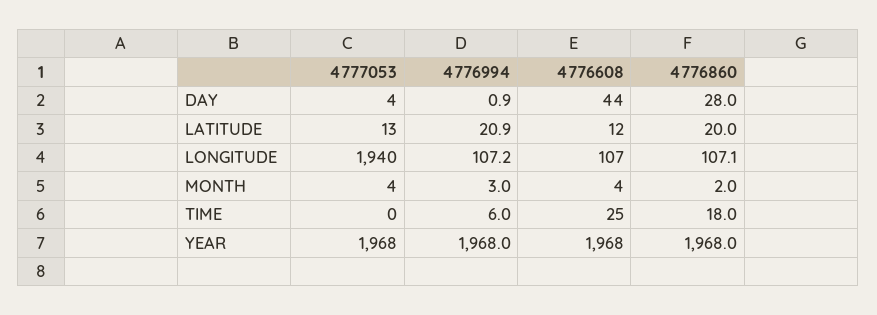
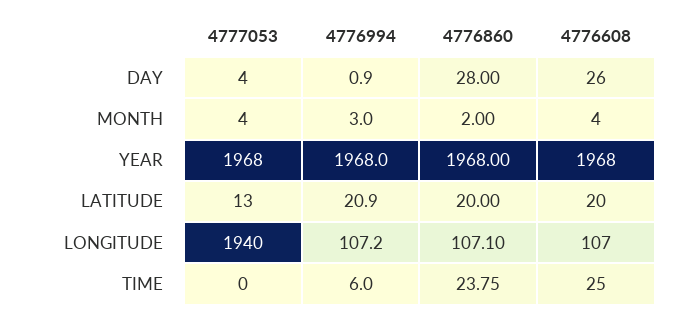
4776608, DAY: 44 -> 26
4776608, LATITUDE: 12 -> 20
4776860, TIME: 18 -> 23.75

